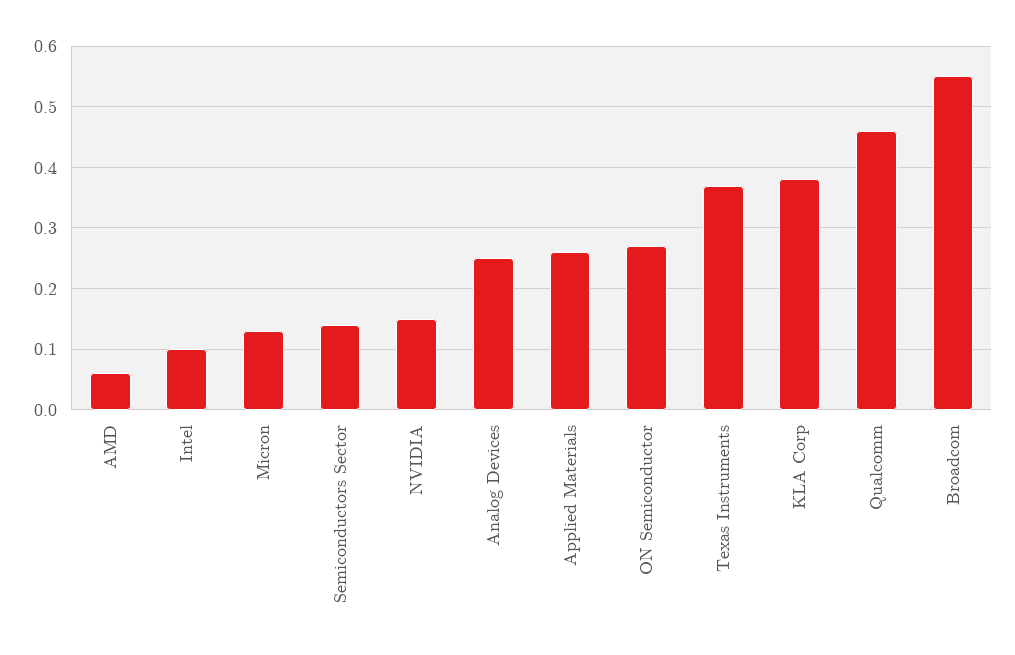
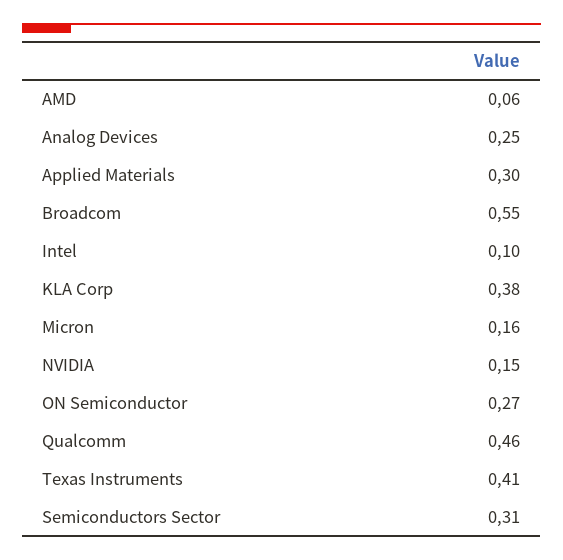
Micron: 0.13 -> 0.16
Semiconductors Sector: 0.14 -> 0.31
Applied Materials: 0.26 -> 0.3
Texas Instruments: 0.37 -> 0.41

